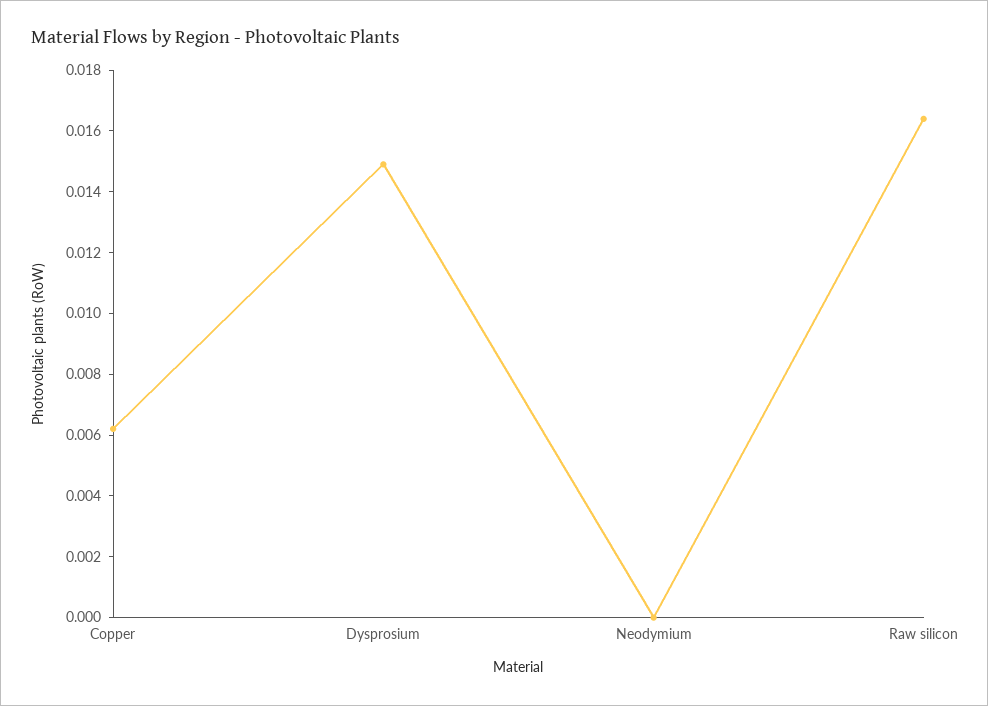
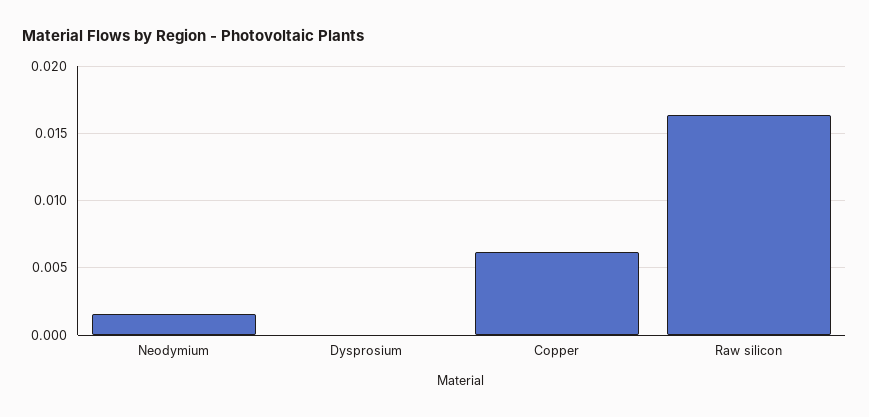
Dysprosium: 0.015 -> 0
Neodymium: 0 -> 0.0015

